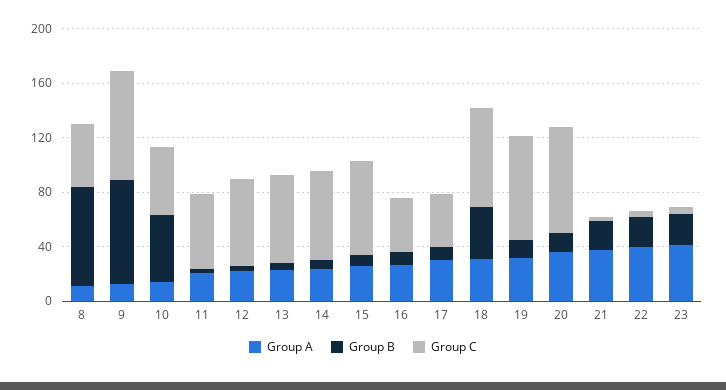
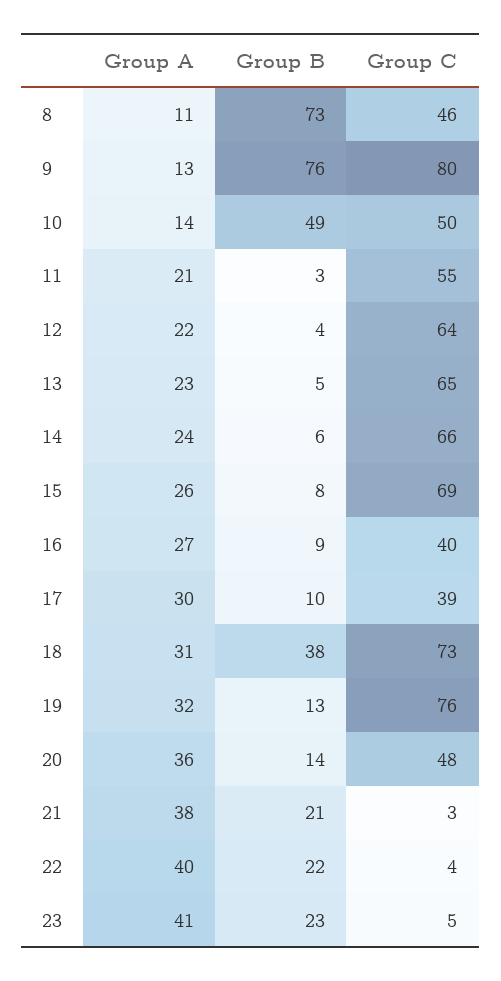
Group C, 20: 80 -> 48

